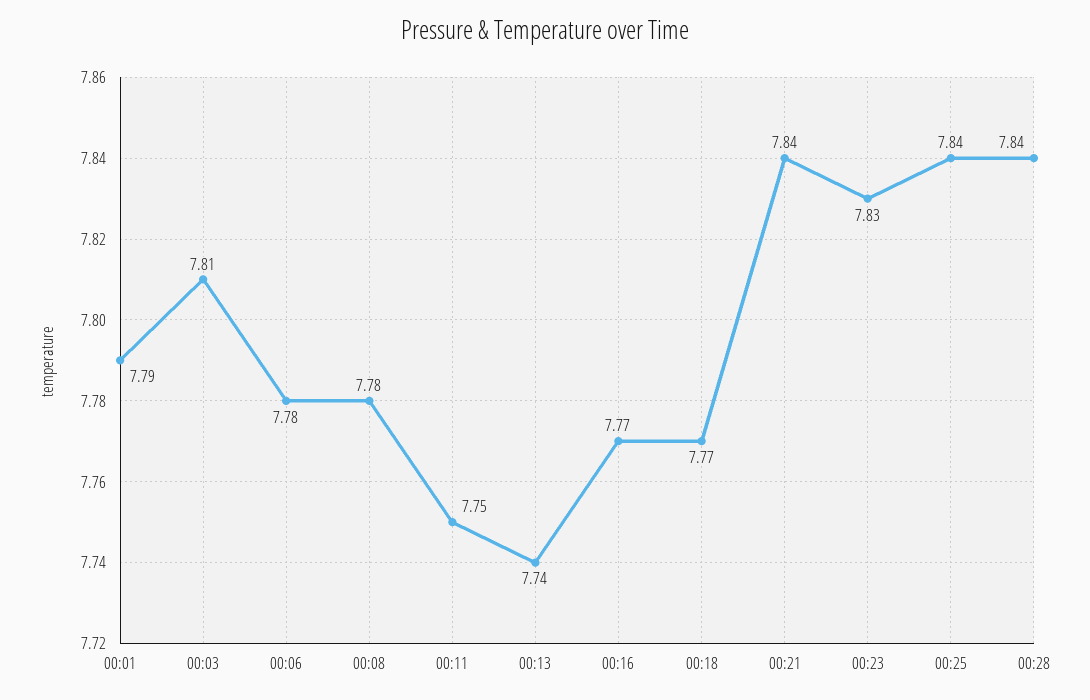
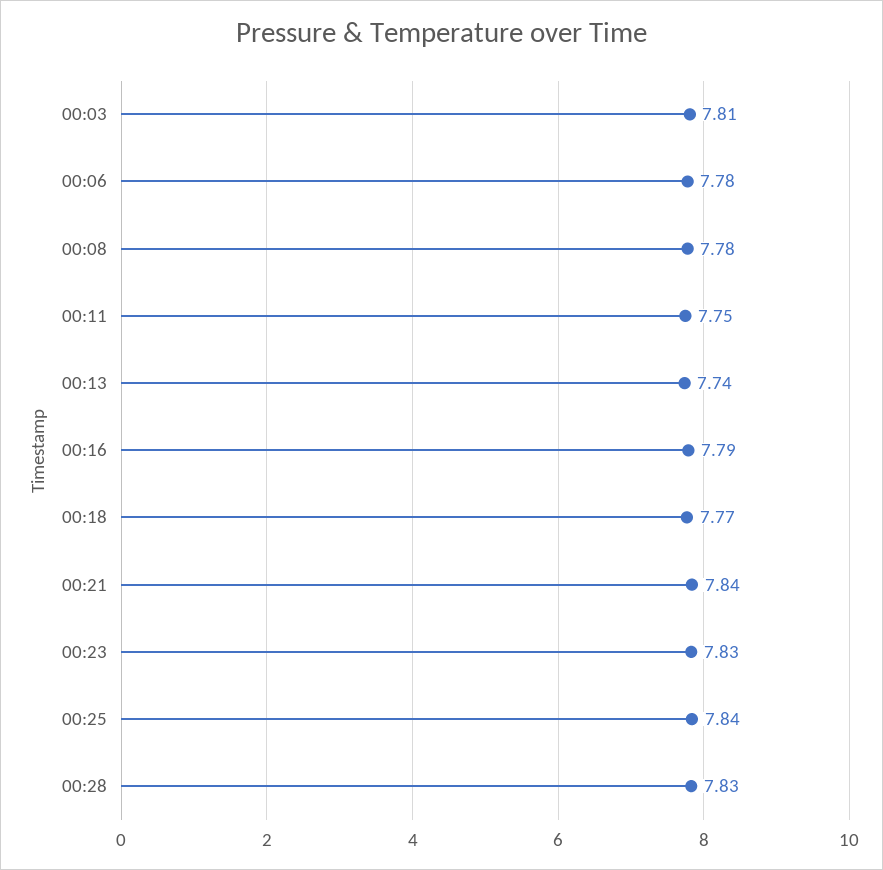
00:01: 7.79 -> none
00:16: 7.77 -> 7.79
00:28: 7.84 -> 7.83

